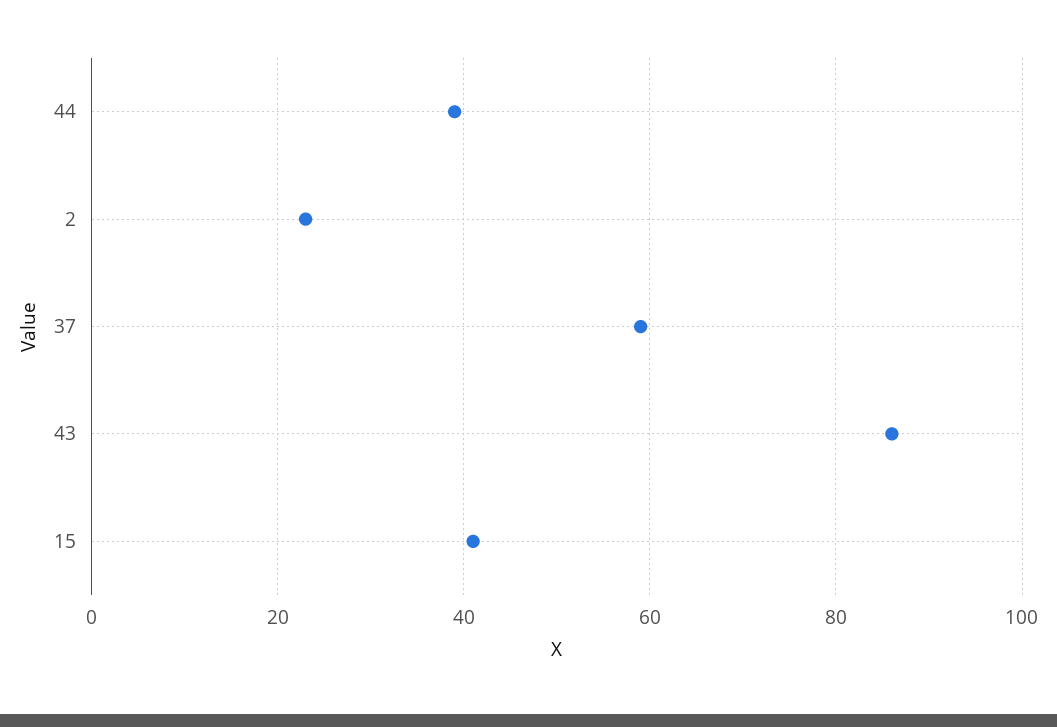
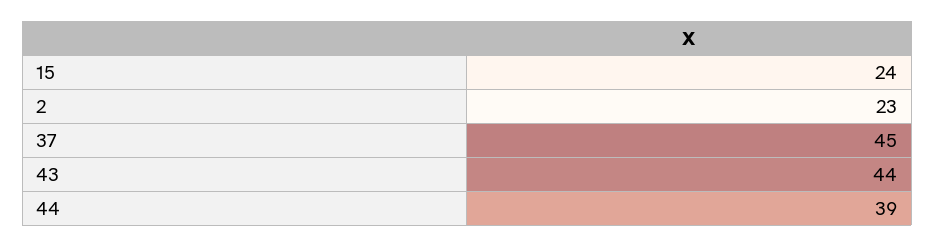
37: 60 -> 45
43: 85 -> 44
15: 40 -> 24

